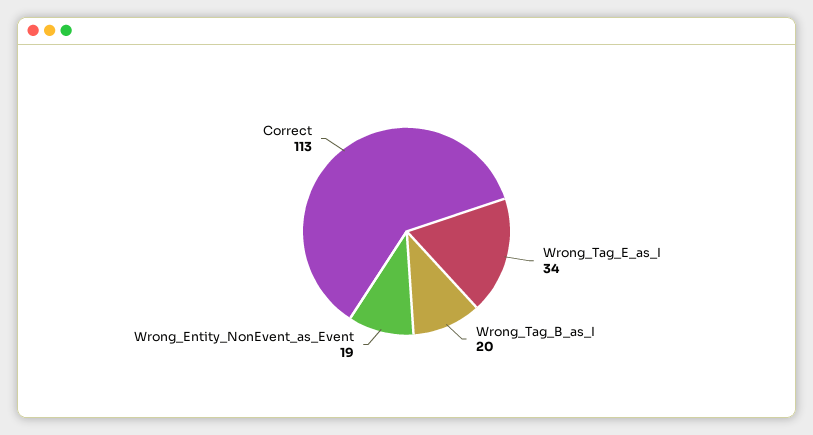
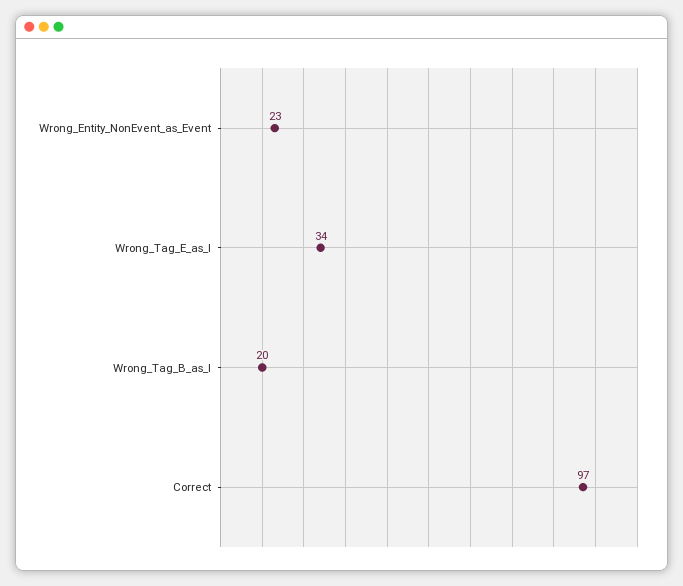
Wrong_Entity_NonEvent_as_Event: 19 -> 23
Correct: 113 -> 97

